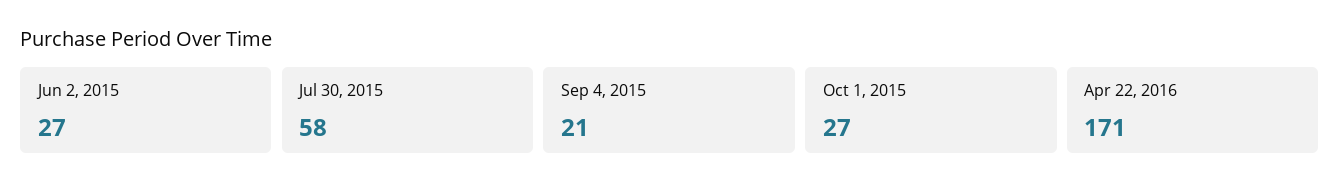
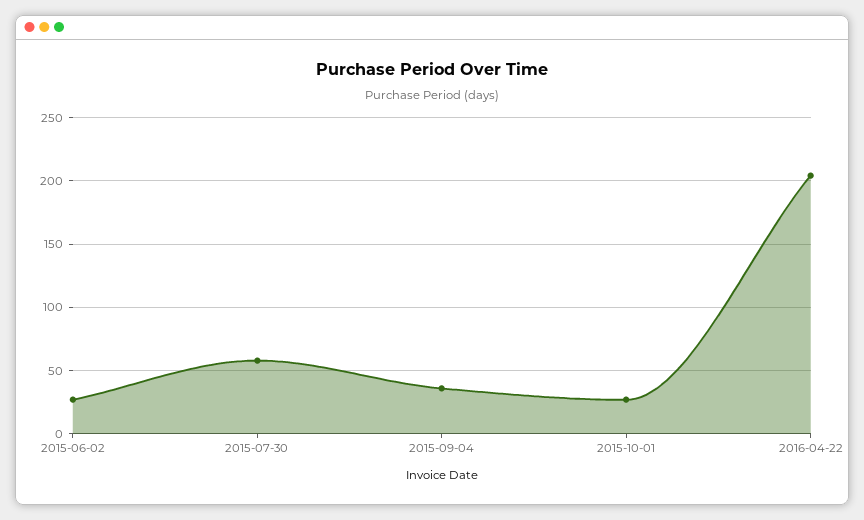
Sep 4, 2015: 21 -> 35
Apr 22, 2016: 171 -> 205

